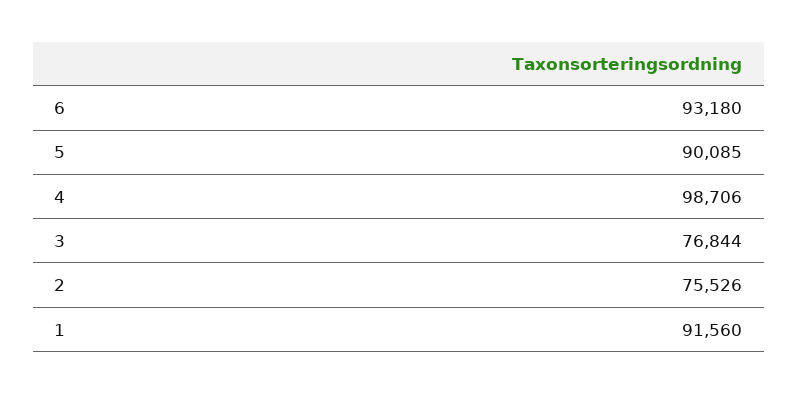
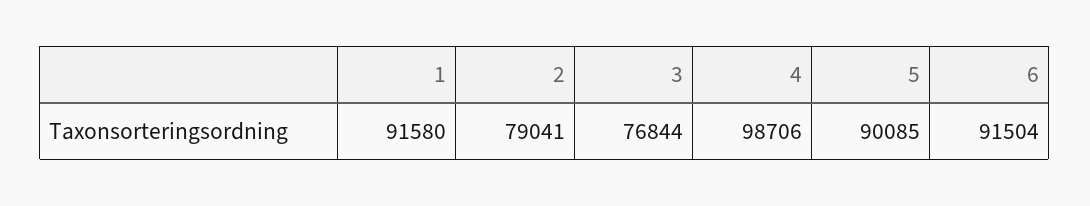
6: 93180 -> 91504
2: 75526 -> 79041
1: 91560 -> 91580

